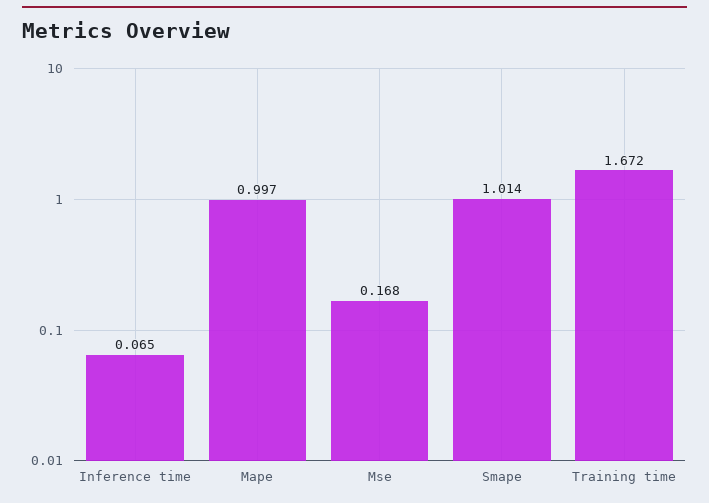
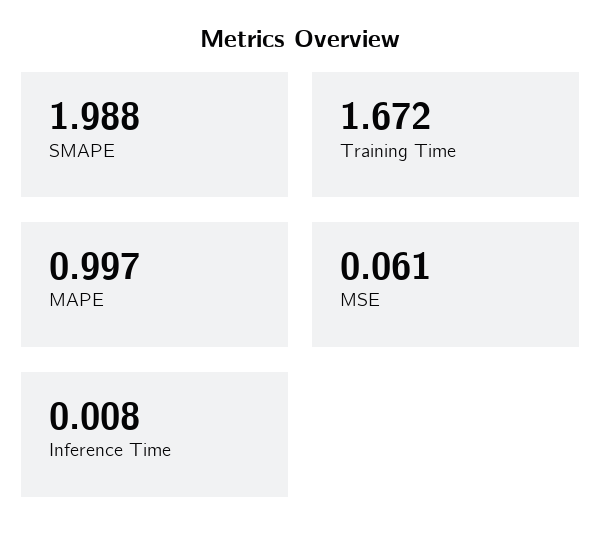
Inference time: 0.065 -> 0.008
Mse: 0.168 -> 0.061
Smape: 1.014 -> 1.988

